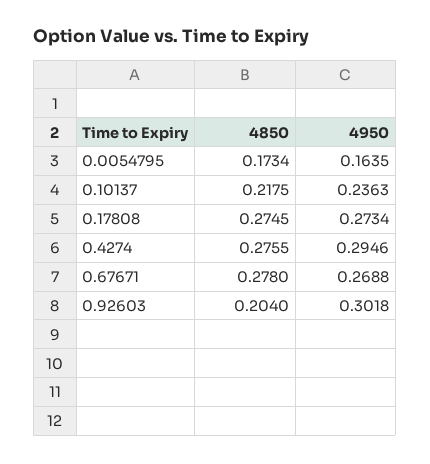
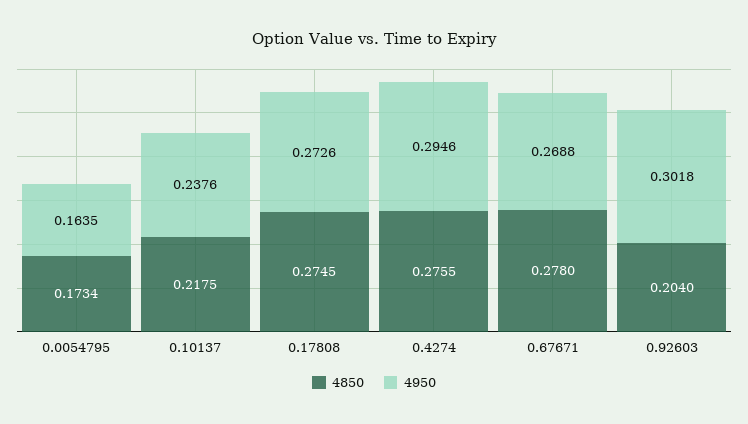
4950, 0.10137: 0.2363 -> 0.2376
4950, 0.17808: 0.2734 -> 0.2726

